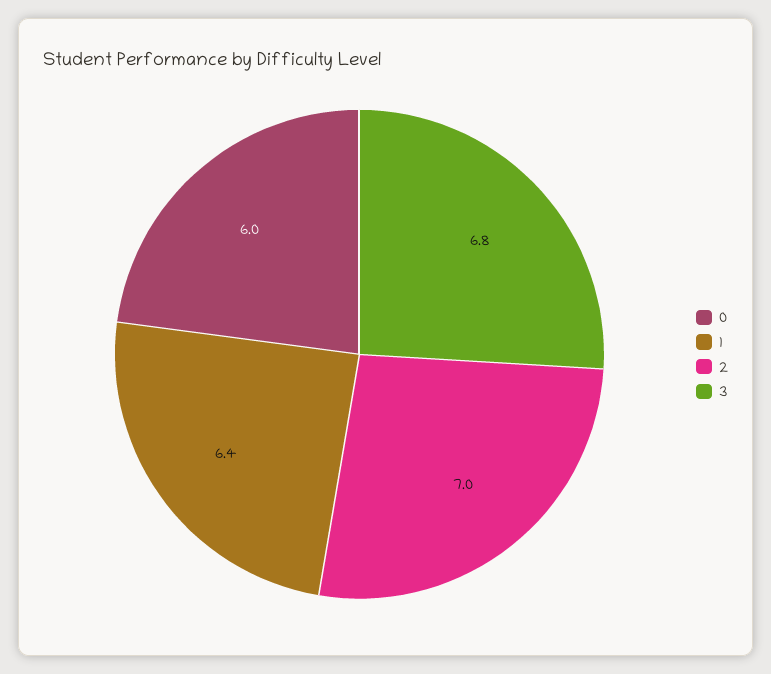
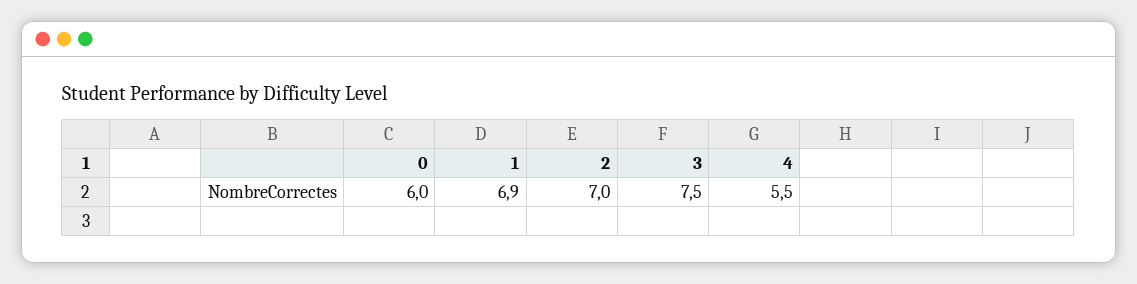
1: 6.4 -> 6.9
3: 6.8 -> 7.5
4: none -> 5.5

